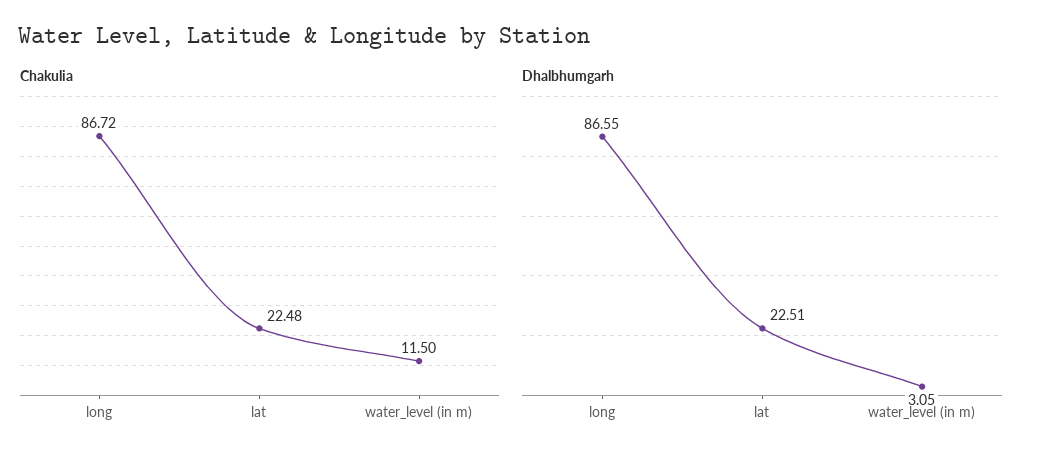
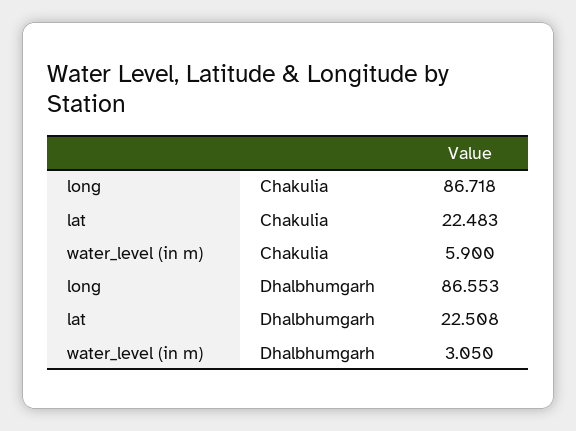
Chakulia, water_level (in m): 11.5 -> 5.9

